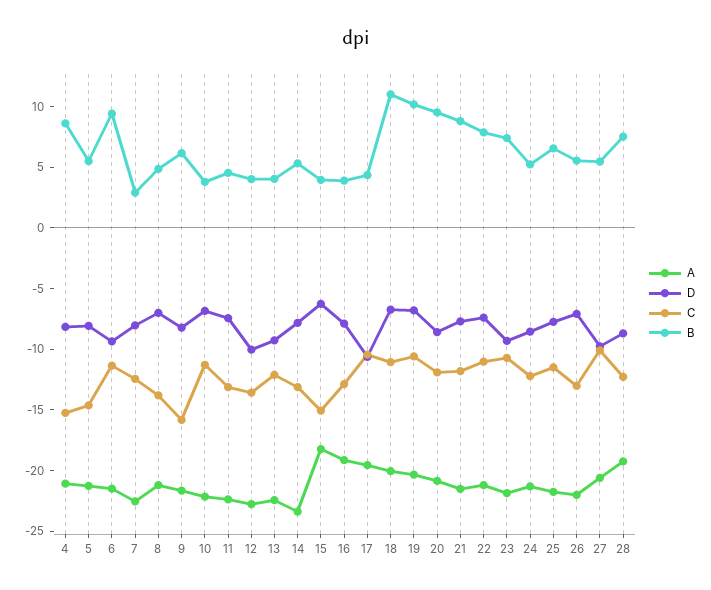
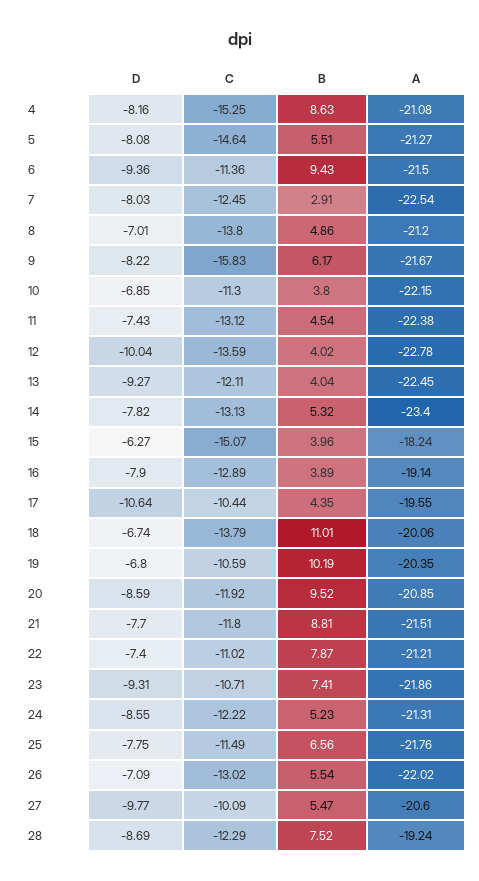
C, 18: -11 -> -13.79

